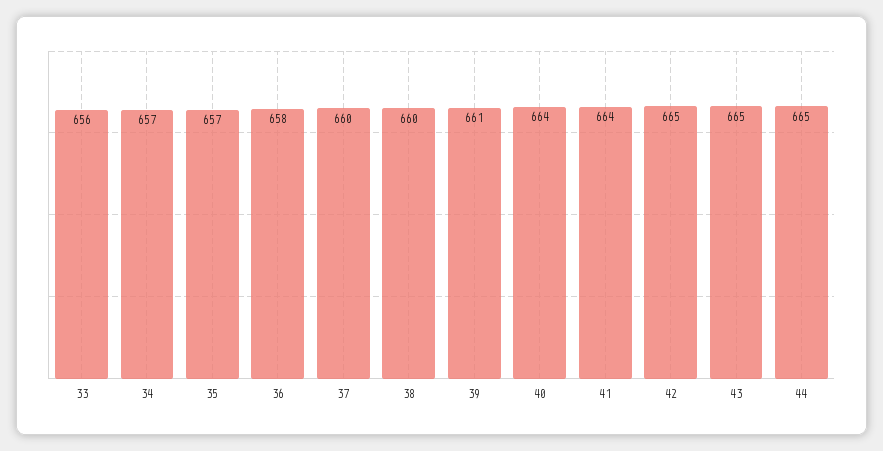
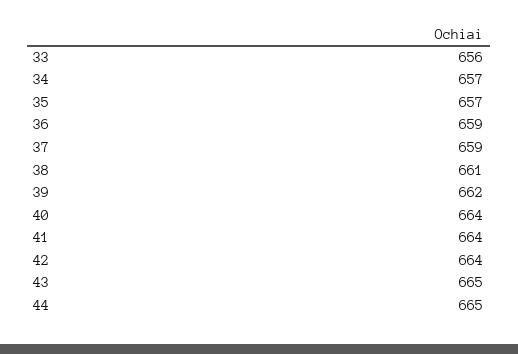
36: 658 -> 659
37: 660 -> 659
38: 660 -> 661
39: 661 -> 662
42: 665 -> 664

